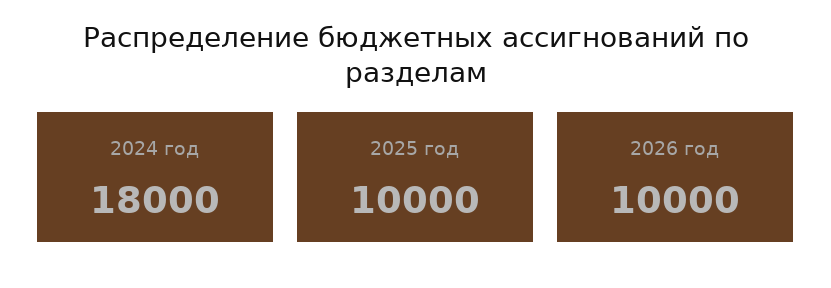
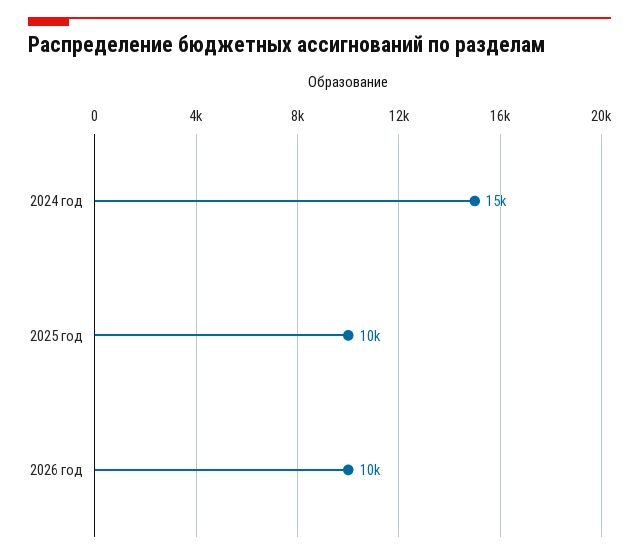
2024 год: 18000 -> 15000

